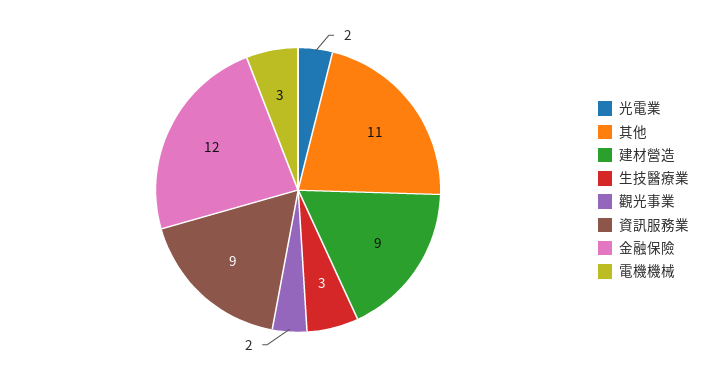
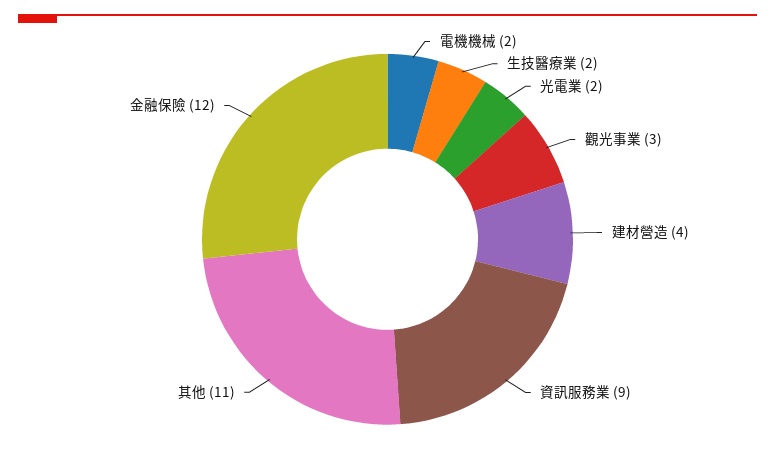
建材營造: 9 -> 4
生技醫療業: 3 -> 2
觀光事業: 2 -> 3
電機機械: 3 -> 2

